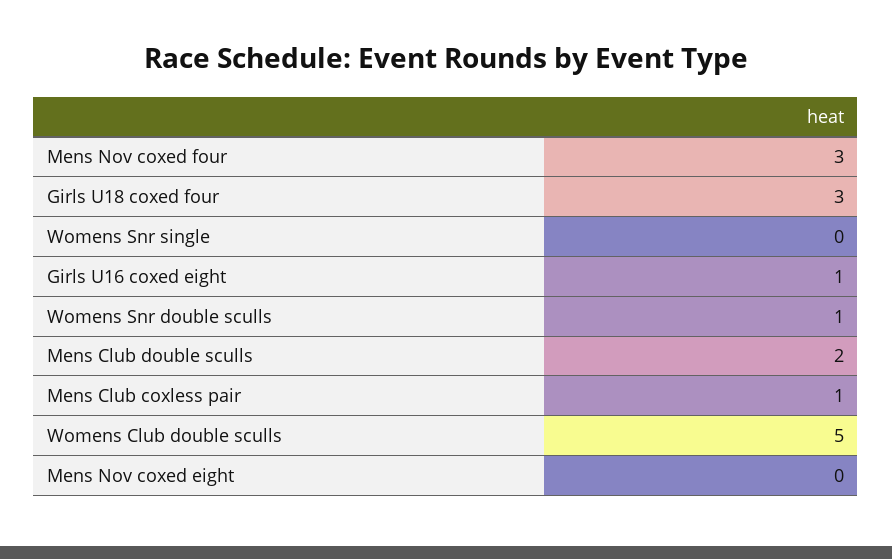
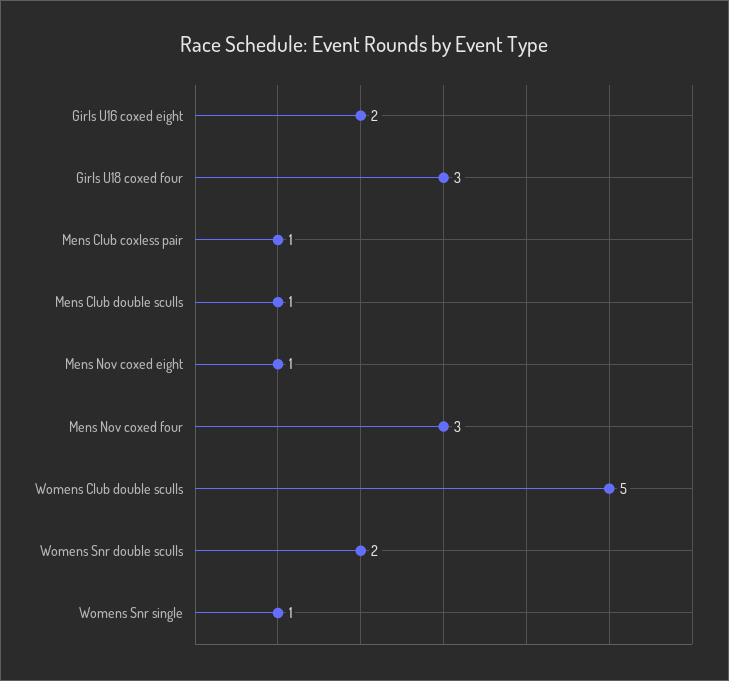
Womens Snr single: 0 -> 1
Girls U16 coxed eight: 1 -> 2
Womens Snr double sculls: 1 -> 2
Mens Club double sculls: 2 -> 1
Mens Nov coxed eight: 0 -> 1

